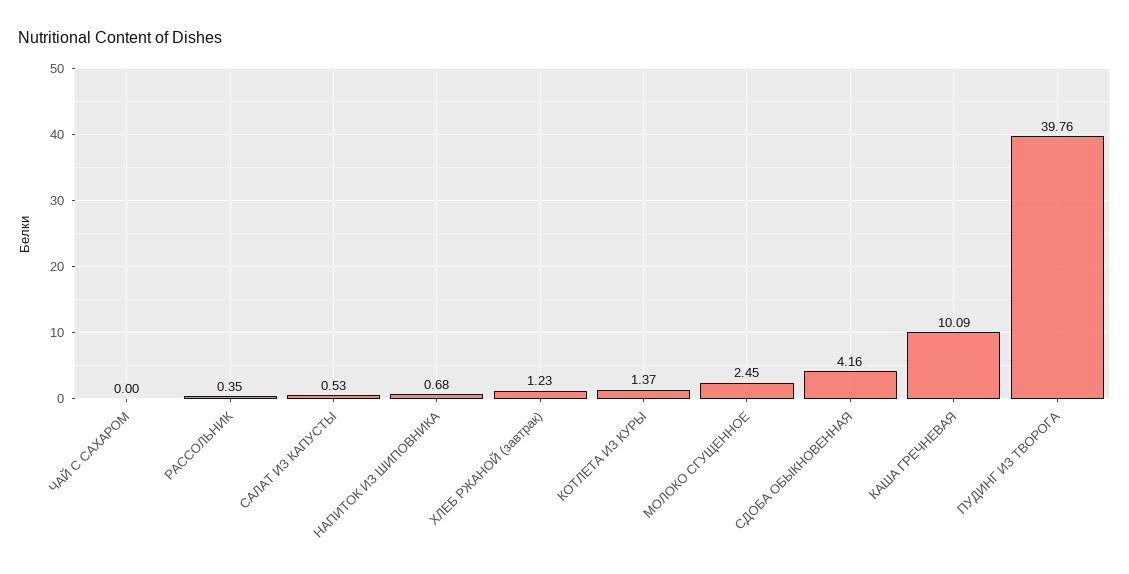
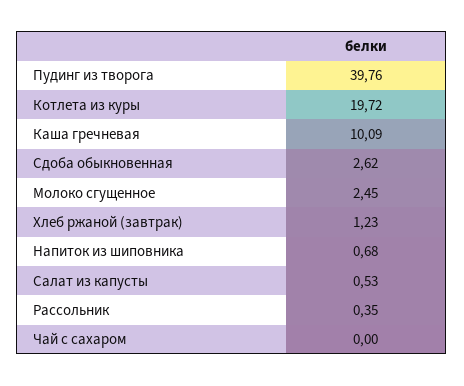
КОТЛЕТА ИЗ КУРЫ: 1.37 -> 19.72
СДОБА ОБЫКНОВЕННАЯ: 4.16 -> 2.62

